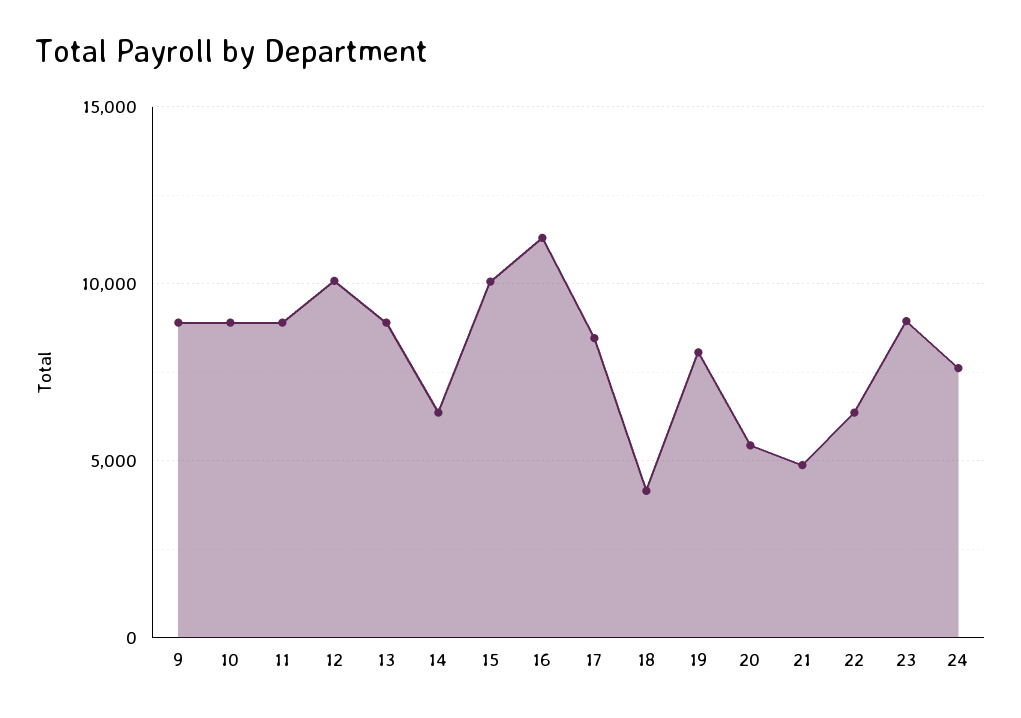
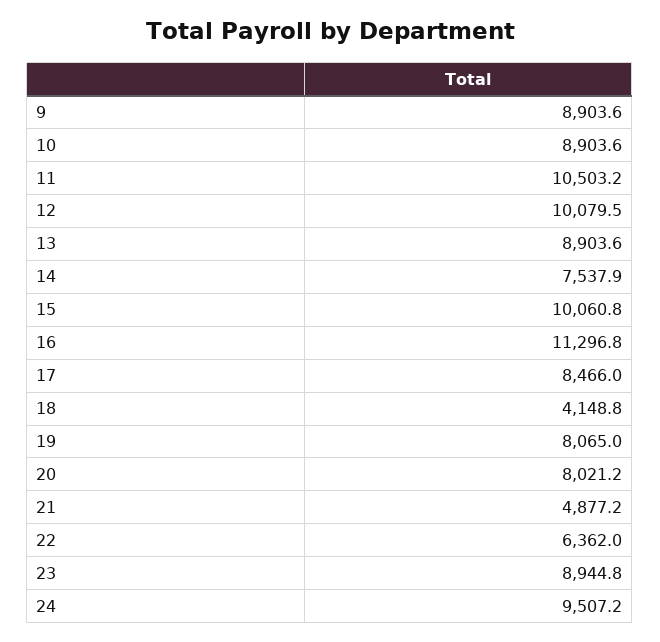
11: 9000 -> 10503.2
14: 6500 -> 7537.9
20: 5500 -> 8021.2
24: 7500 -> 9507.2

